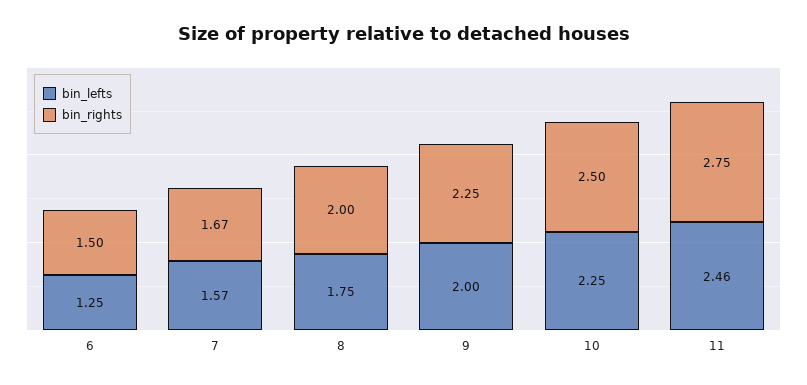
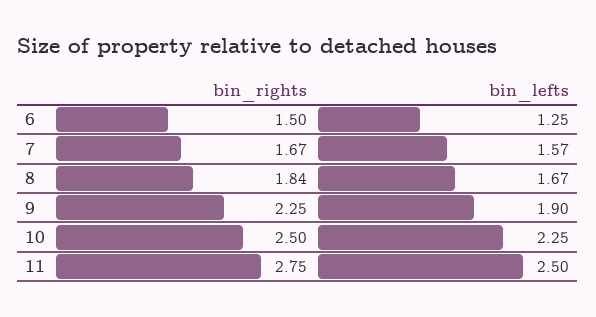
bin_lefts, 8: 1.75 -> 1.67
bin_rights, 8: 2 -> 1.84
bin_lefts, 9: 2 -> 1.9
bin_lefts, 11: 2.46 -> 2.5

